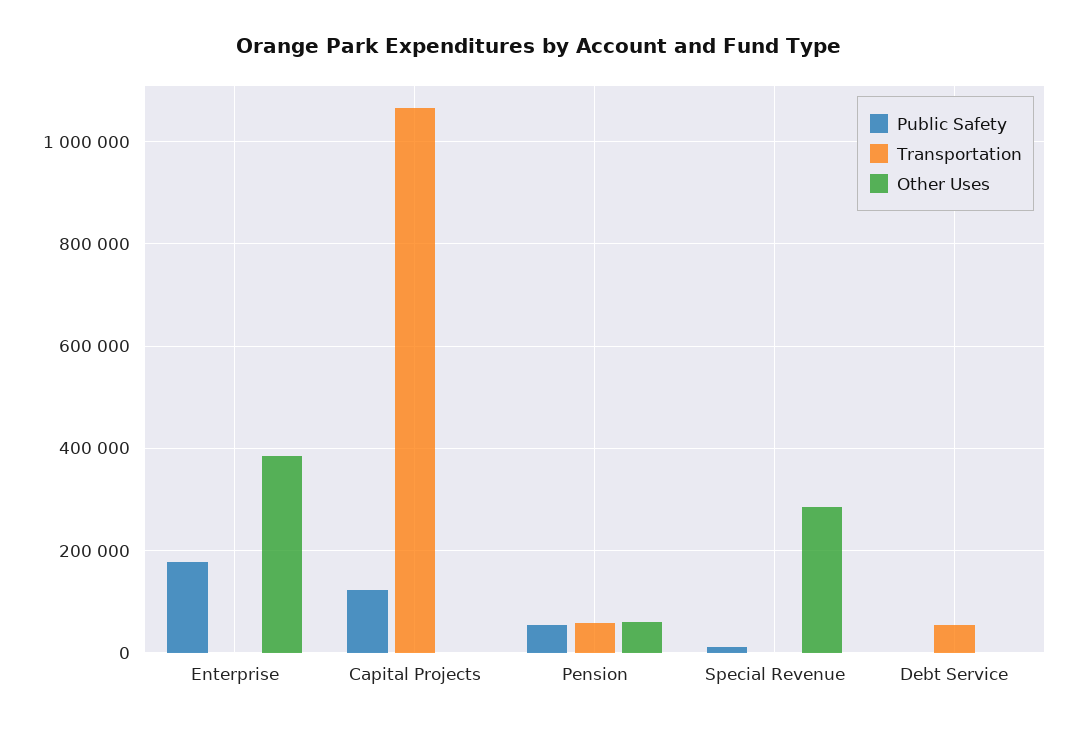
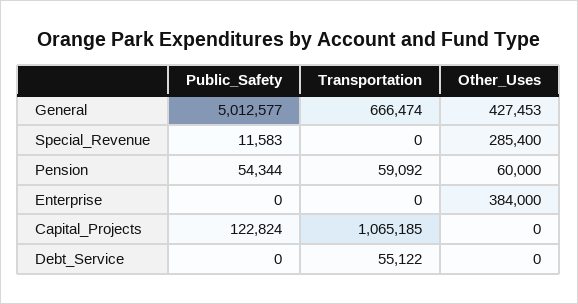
Public Safety, Enterprise: 180000 -> 0
Public Safety, General: none -> 5012577
Transportation, General: none -> 666474
Other Uses, General: none -> 427453

